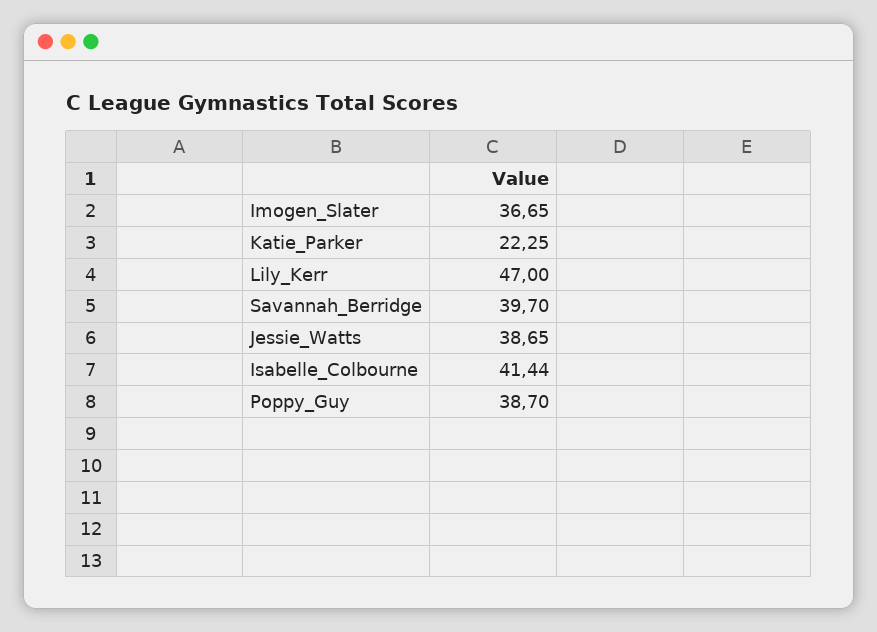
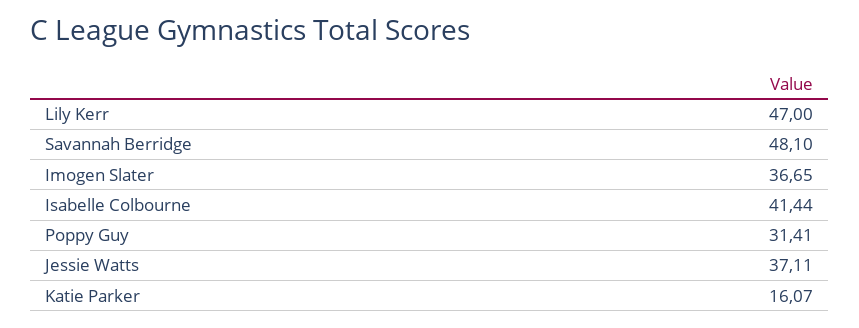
Katie_Parker: 22.25 -> 16.07
Savannah_Berridge: 39.7 -> 48.1
Jessie_Watts: 38.65 -> 37.11
Poppy_Guy: 38.7 -> 31.41

